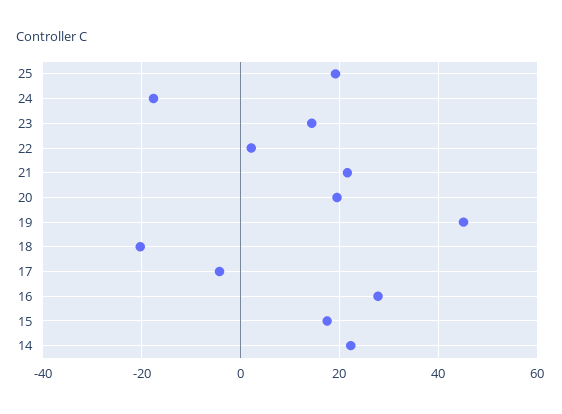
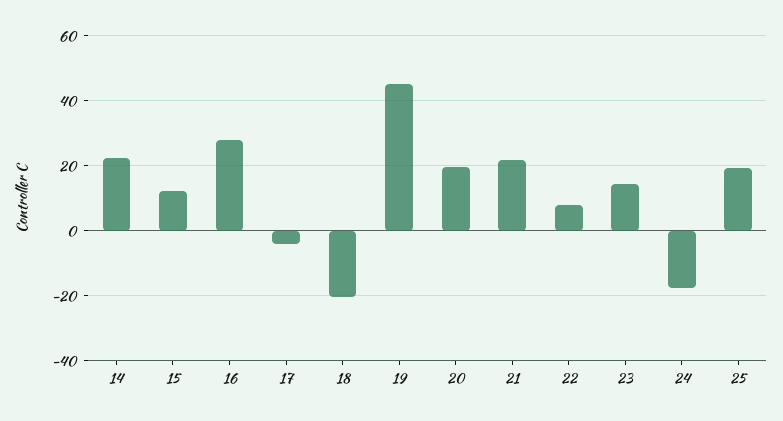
22: 2 -> 8
15: 18 -> 12

